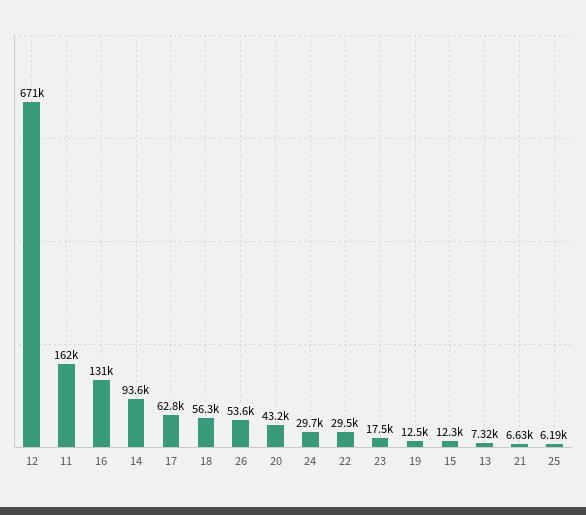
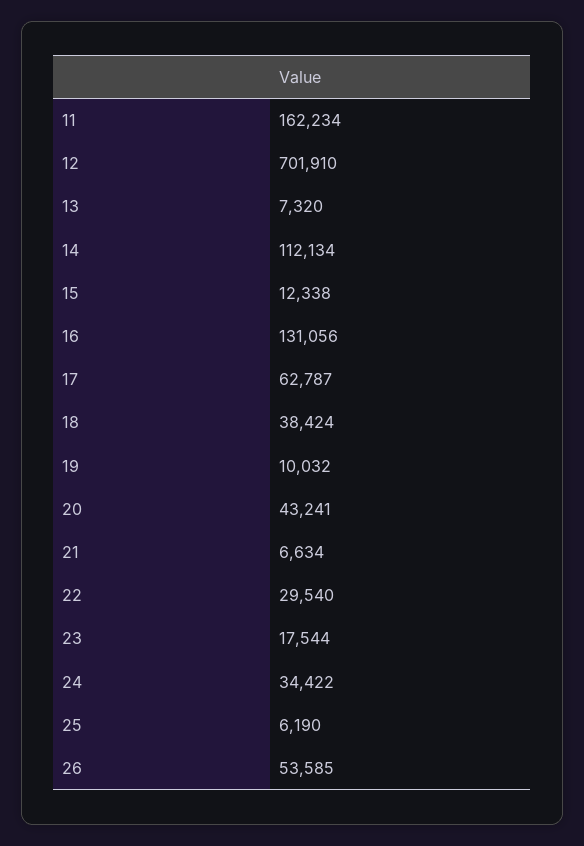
12: 671000 -> 701910
14: 93600 -> 112134
18: 56300 -> 38424
24: 29700 -> 34422
19: 12500 -> 10032

